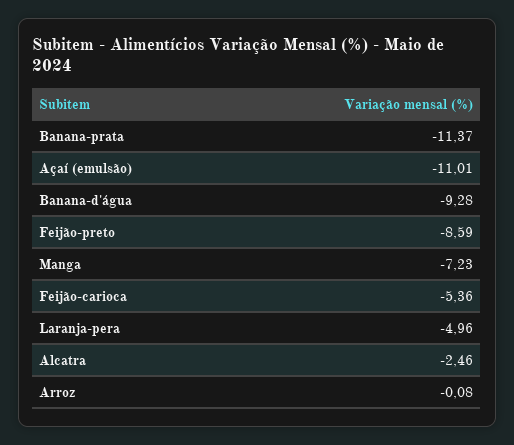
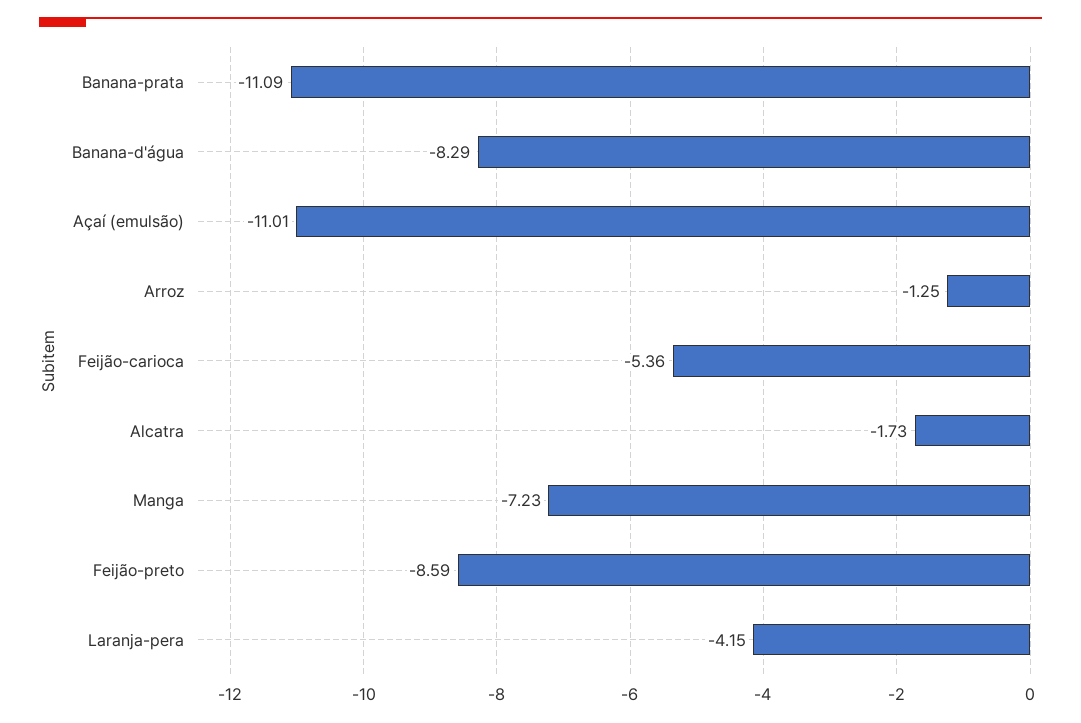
Banana-prata: -11.37 -> -11.09
Banana-d'água: -9.28 -> -8.29
Laranja-pera: -4.96 -> -4.15
Alcatra: -2.46 -> -1.73
Arroz: -0.08 -> -1.25

